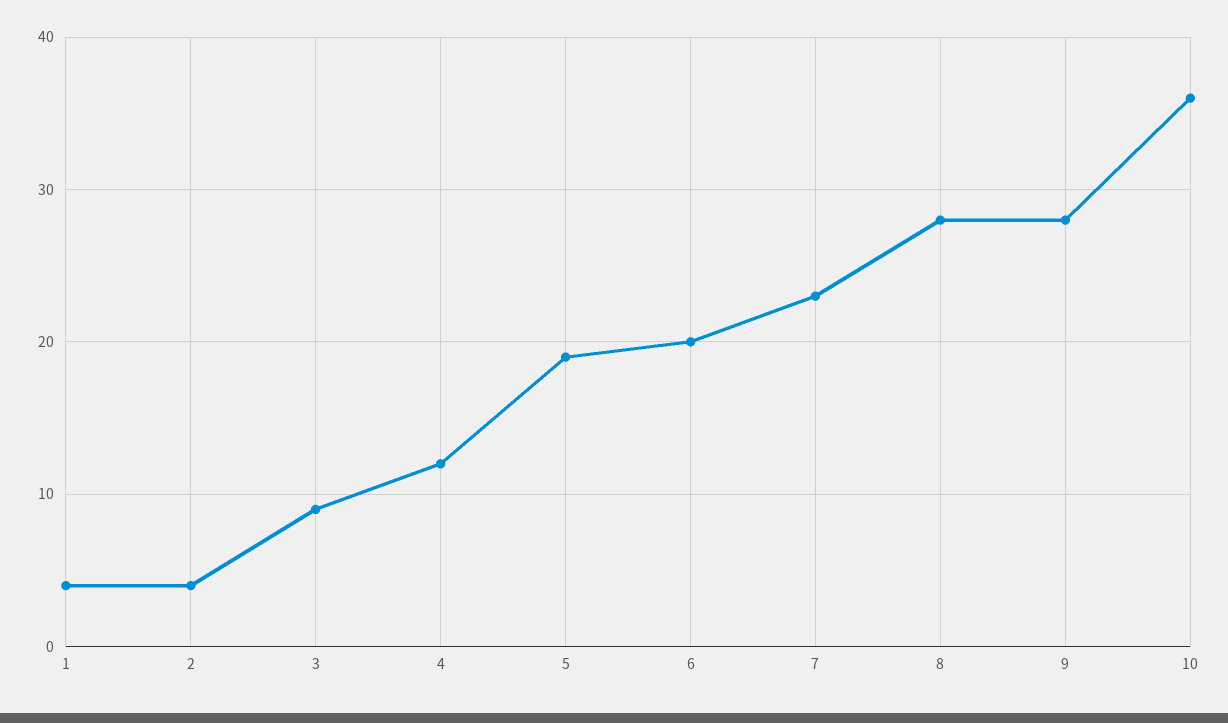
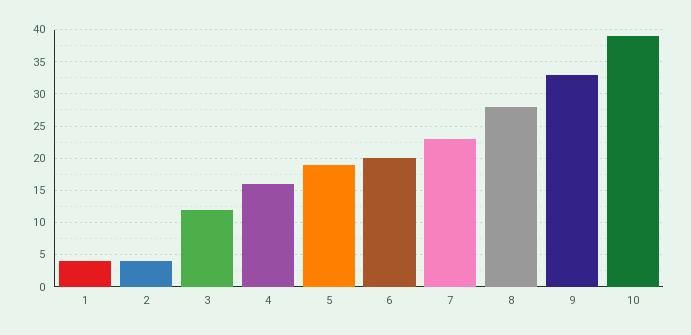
3: 9 -> 12
4: 12 -> 16
9: 28 -> 33
10: 36 -> 39

